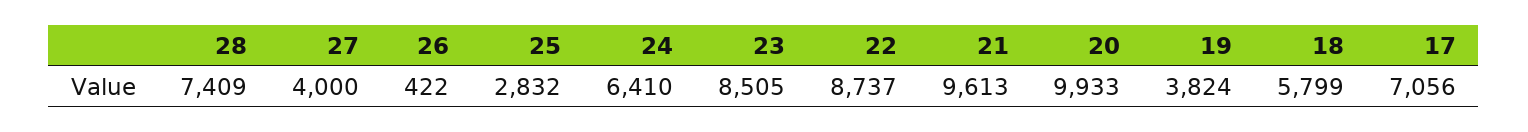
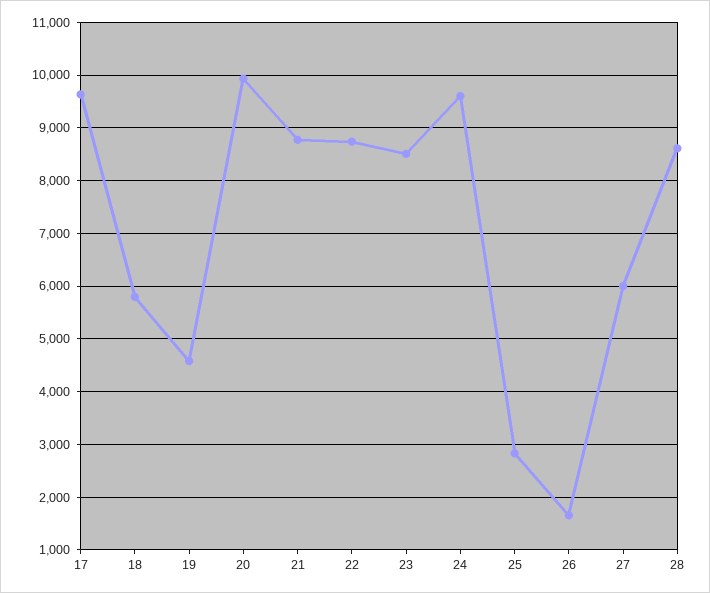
28: 7409 -> 8600
27: 4000 -> 6000
26: 422 -> 1600
24: 6410 -> 9600
21: 9613 -> 8800
19: 3824 -> 4600
17: 7056 -> 9600

